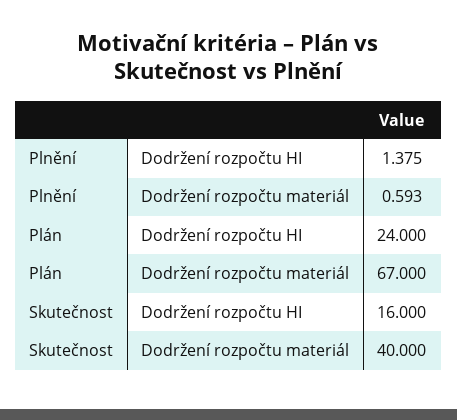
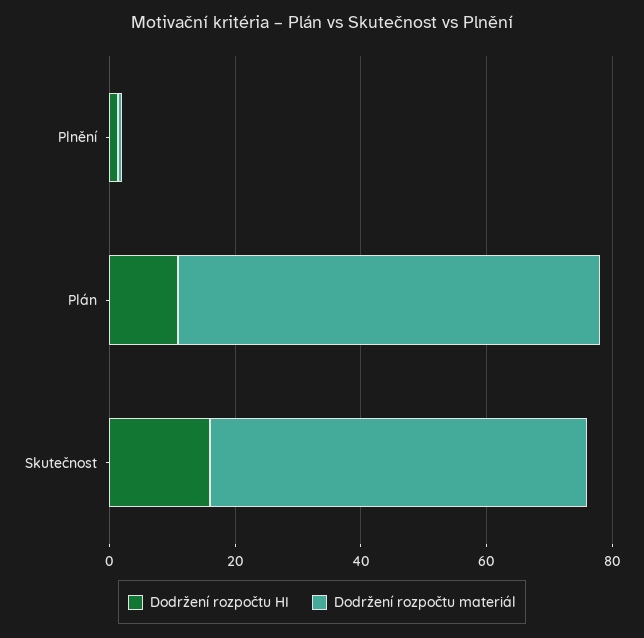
Dodržení rozpočtu HI, Plán: 24 -> 10
Dodržení rozpočtu materiál, Skutečnost: 40 -> 60

